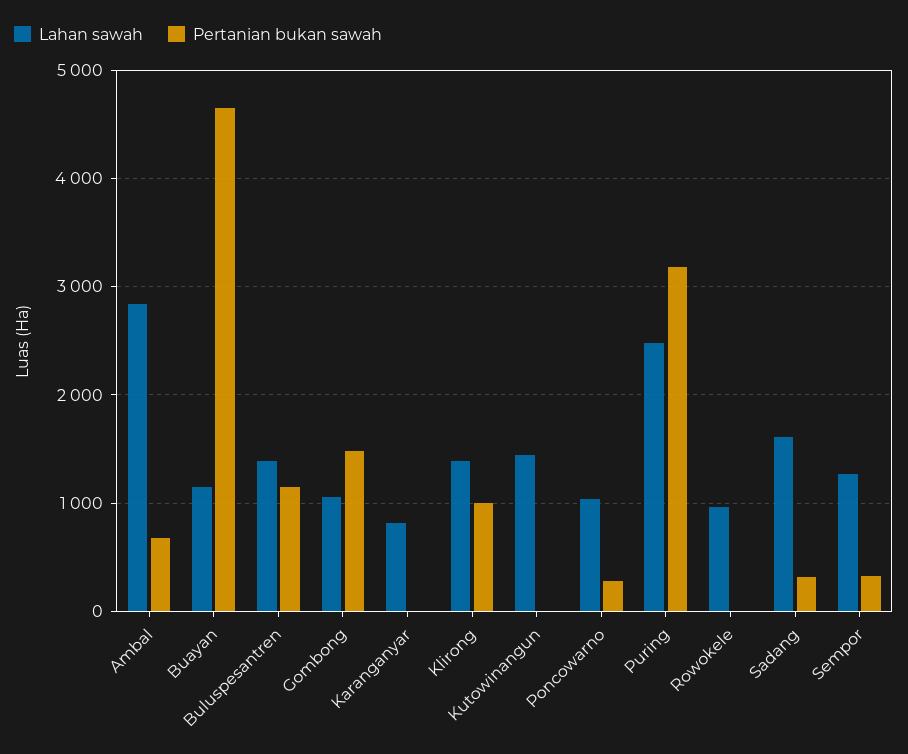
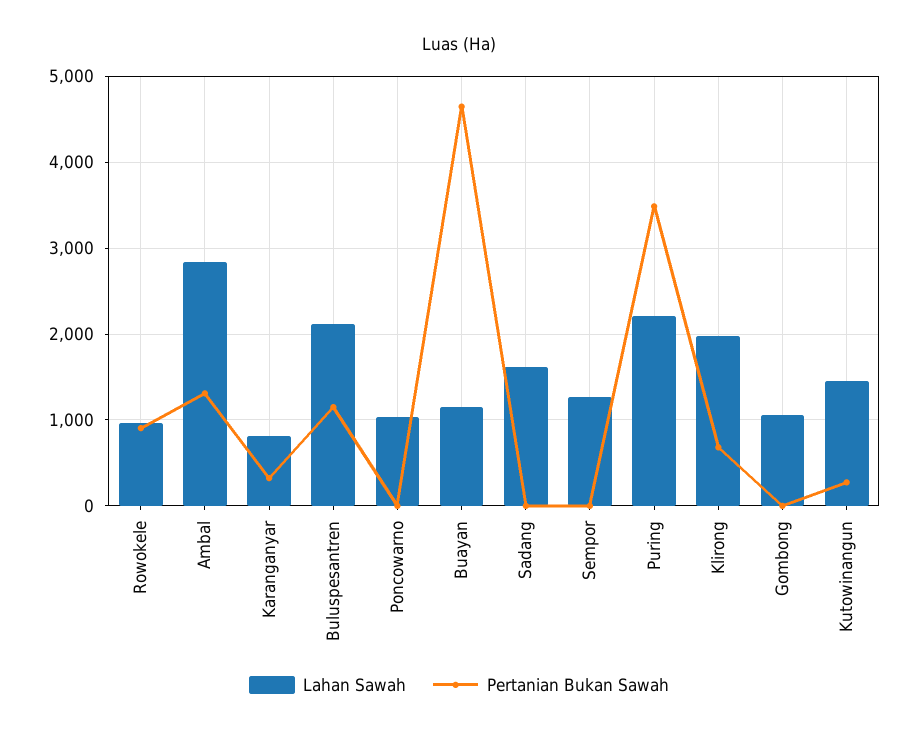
Pertanian bukan sawah, Ambal: 700 -> 1300
Lahan sawah, Buluspesantren: 1400 -> 2100
Pertanian bukan sawah, Gombong: 1500 -> 0
Pertanian bukan sawah, Karanganyar: 0 -> 300
Lahan sawah, Klirong: 1400 -> 2000
Pertanian bukan sawah, Klirong: 1000 -> 700
Pertanian bukan sawah, Kutowinangun: 0 -> 300
Pertanian bukan sawah, Poncowarno: 300 -> 0
Lahan sawah, Puring: 2500 -> 2200
Pertanian bukan sawah, Puring: 3200 -> 3500
Pertanian bukan sawah, Rowokele: 0 -> 900
Pertanian bukan sawah, Sadang: 300 -> 0
Pertanian bukan sawah, Sempor: 300 -> 0

